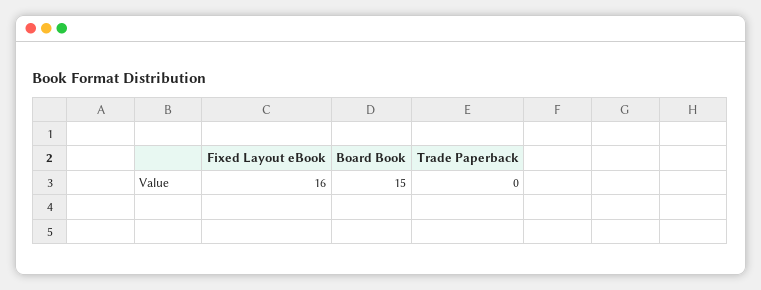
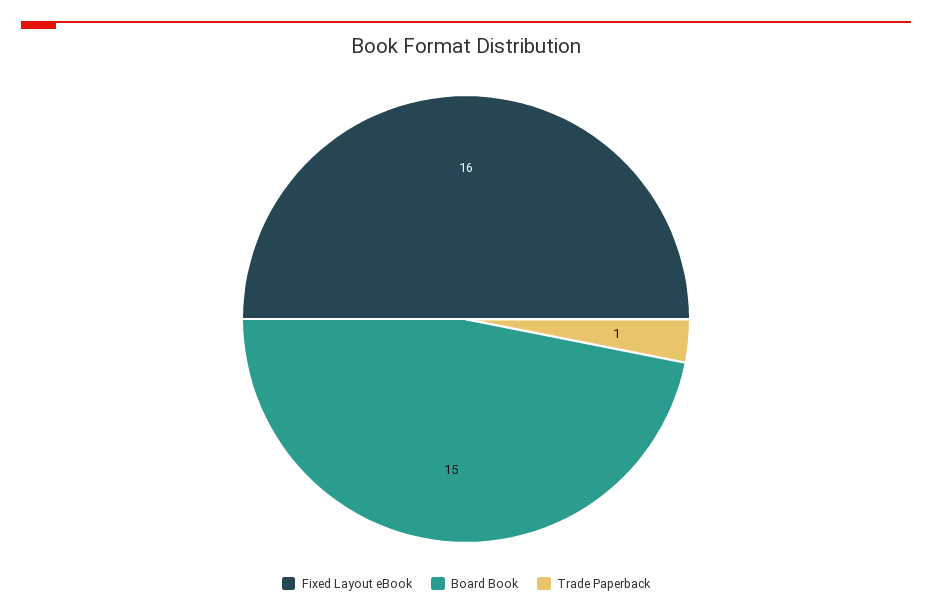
Trade Paperback: 0 -> 1

